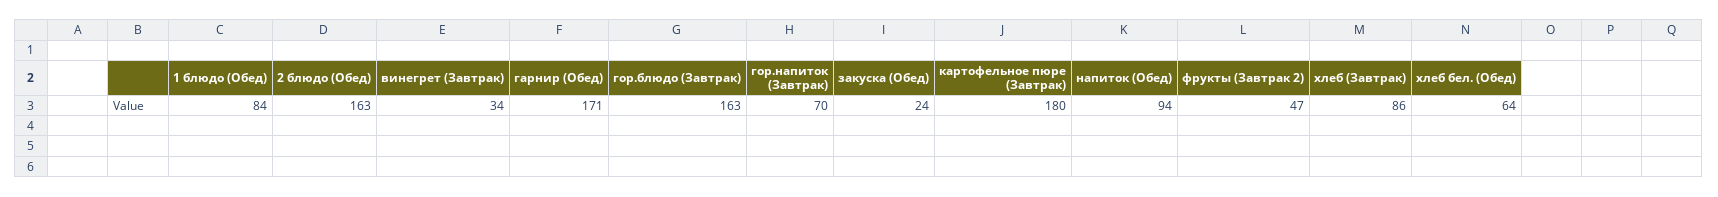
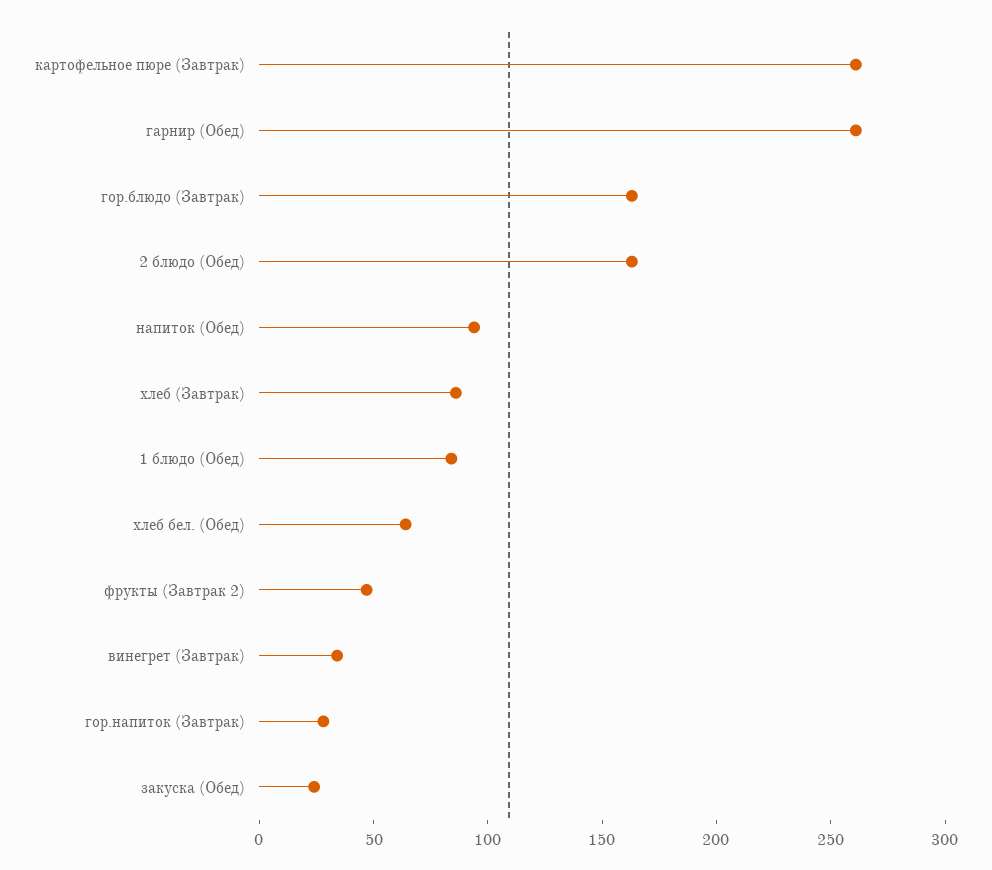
гарнир (Обед): 171 -> 260
гор.напиток (Завтрак): 70 -> 30
картофельное пюре (Завтрак): 180 -> 260

